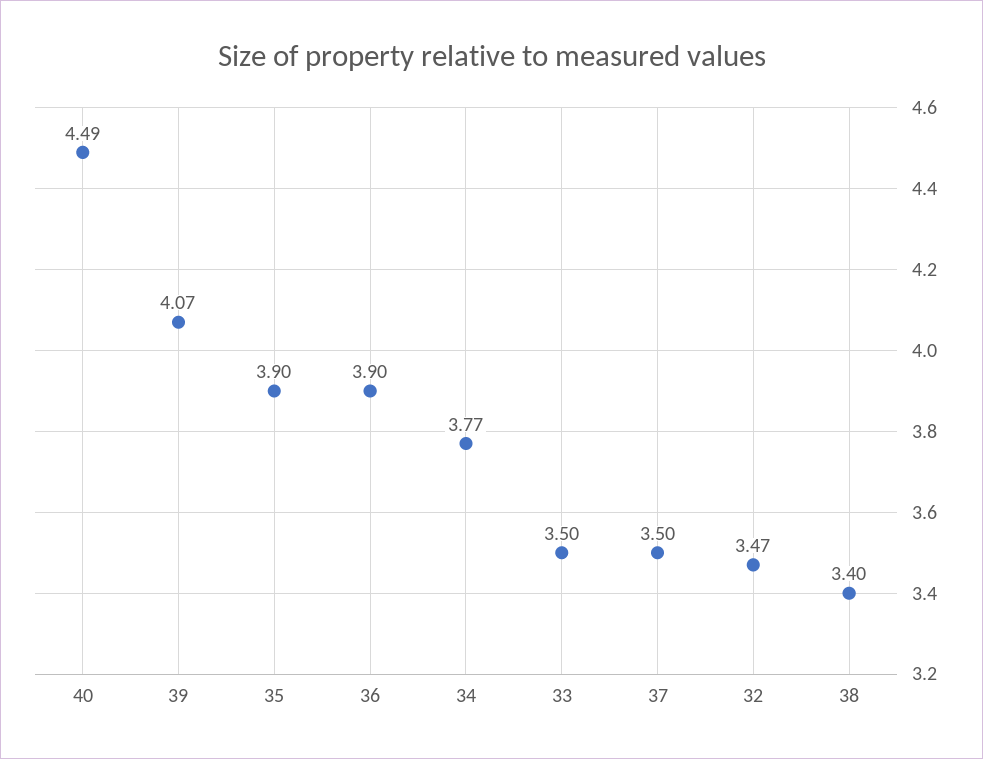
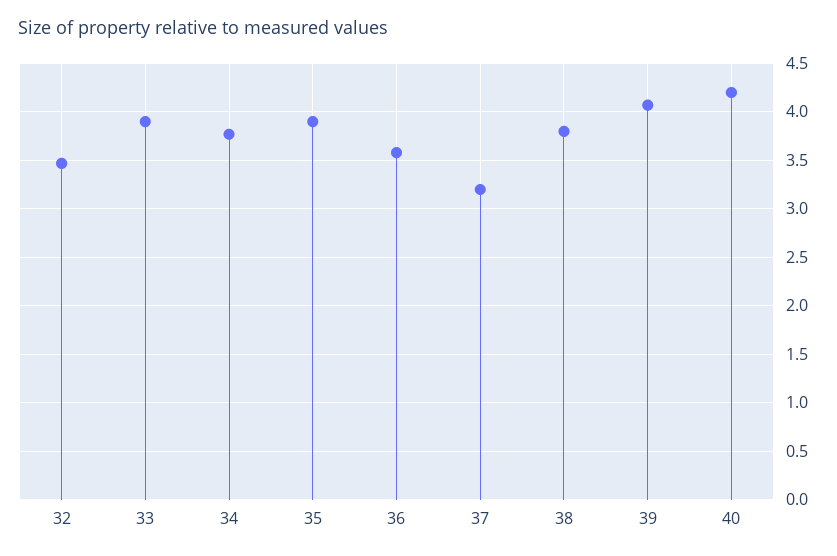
40: 4.49 -> 4.2
36: 3.9 -> 3.6
33: 3.5 -> 3.9
37: 3.5 -> 3.2
38: 3.4 -> 3.8

